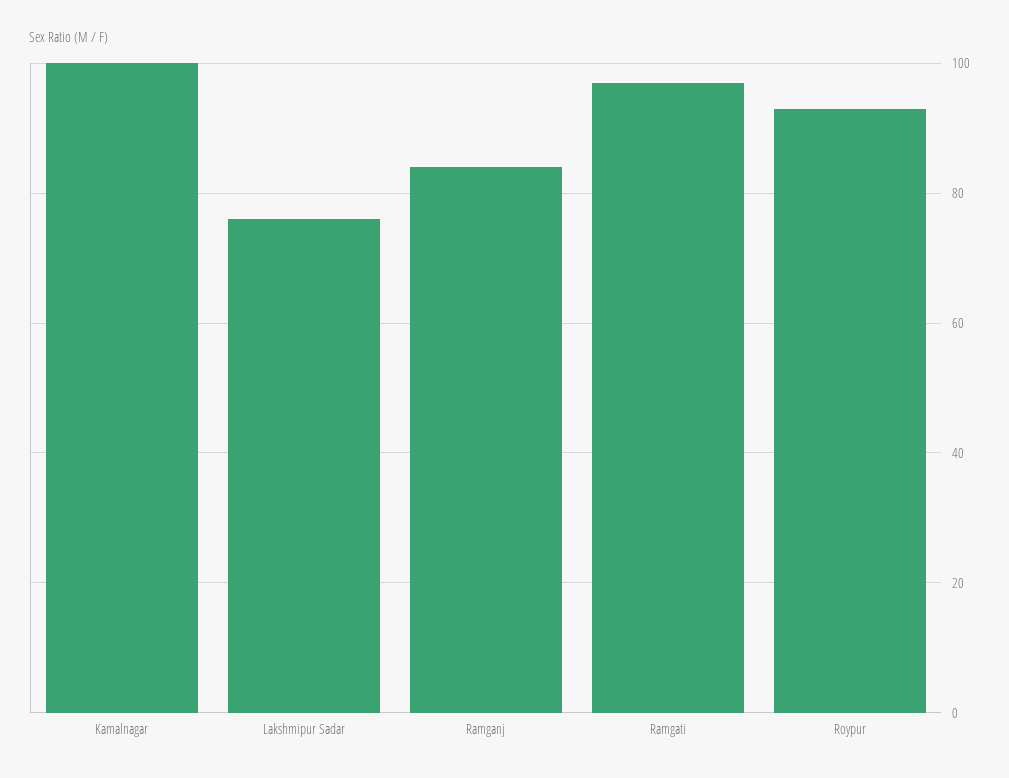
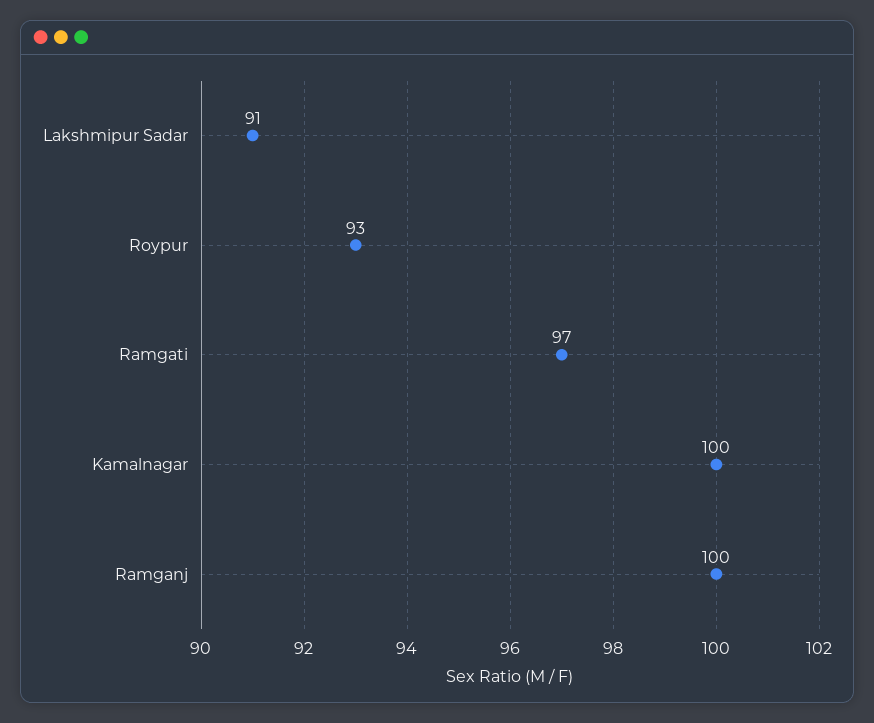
Lakshmipur Sadar: 75 -> 91
Ramganj: 85 -> 100

